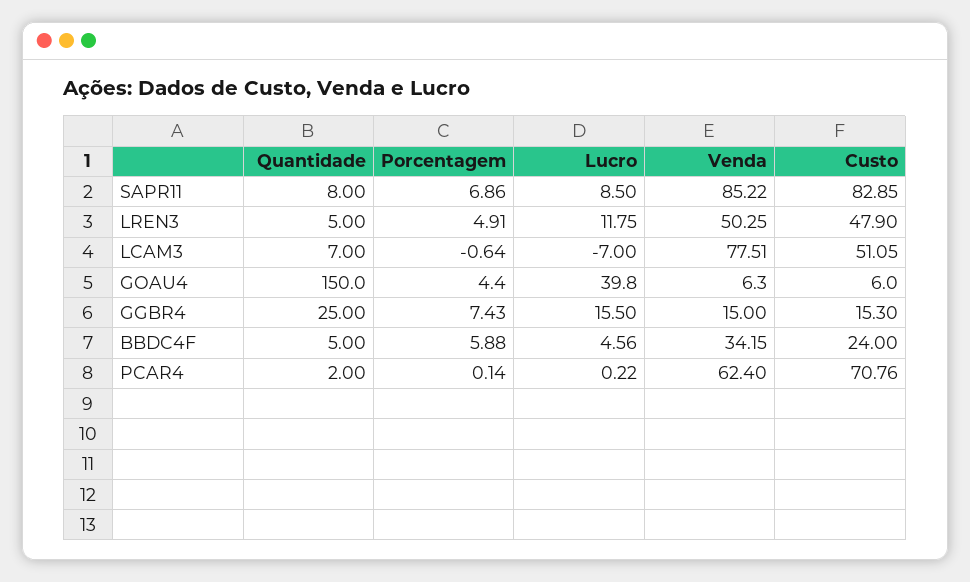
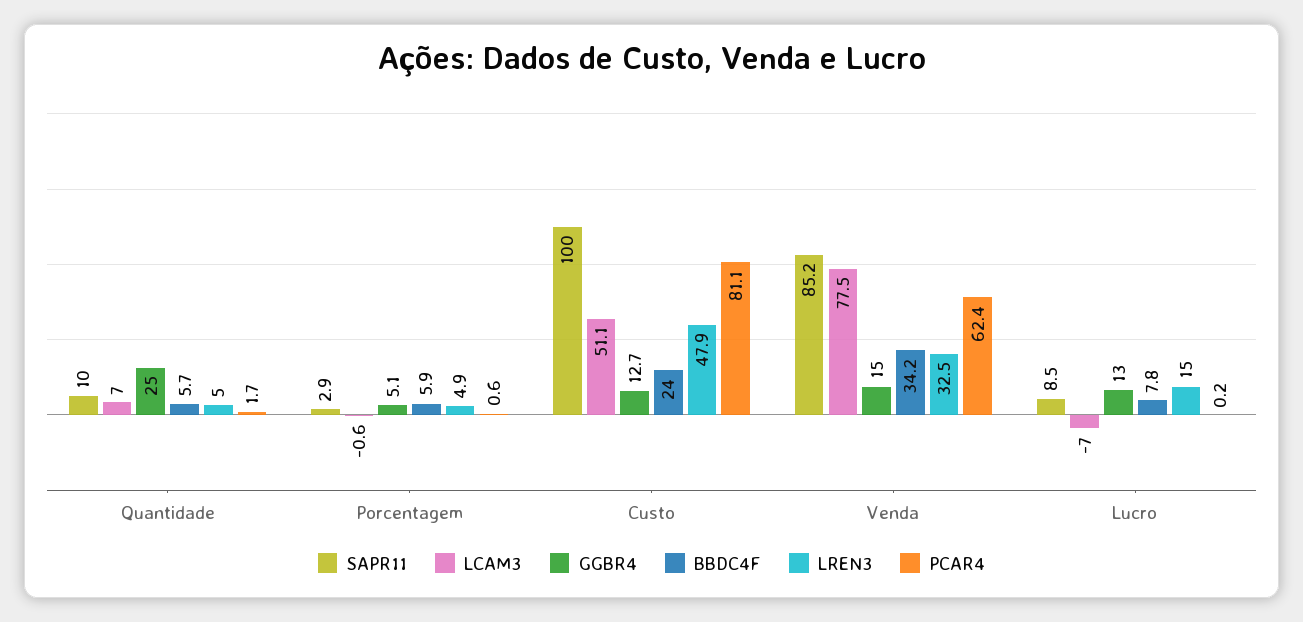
SAPR11, Quantidade: 8 -> 10
SAPR11, Porcentagem: 6.86 -> 2.9
SAPR11, Custo: 82.85 -> 100
LREN3, Lucro: 11.75 -> 15
LREN3, Venda: 50.25 -> 32.5
GOAU4, Quantidade: 150 -> none
GOAU4, Porcentagem: 4.4 -> none
GOAU4, Lucro: 39.8 -> none
GOAU4, Venda: 6.3 -> none
GOAU4, Custo: 6 -> none
GGBR4, Porcentagem: 7.43 -> 5.1
GGBR4, Lucro: 15.5 -> 13
GGBR4, Custo: 15.3 -> 12.7
BBDC4F, Quantidade: 5 -> 5.7
BBDC4F, Lucro: 4.56 -> 7.8
PCAR4, Quantidade: 2 -> 1.7
PCAR4, Porcentagem: 0.14 -> 0.6
PCAR4, Custo: 70.76 -> 81.1

